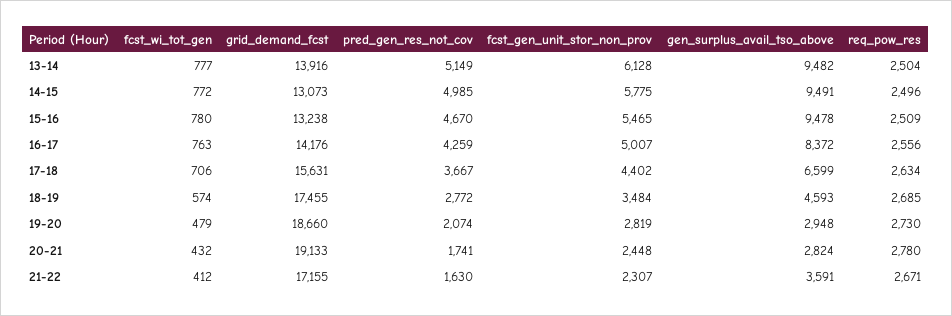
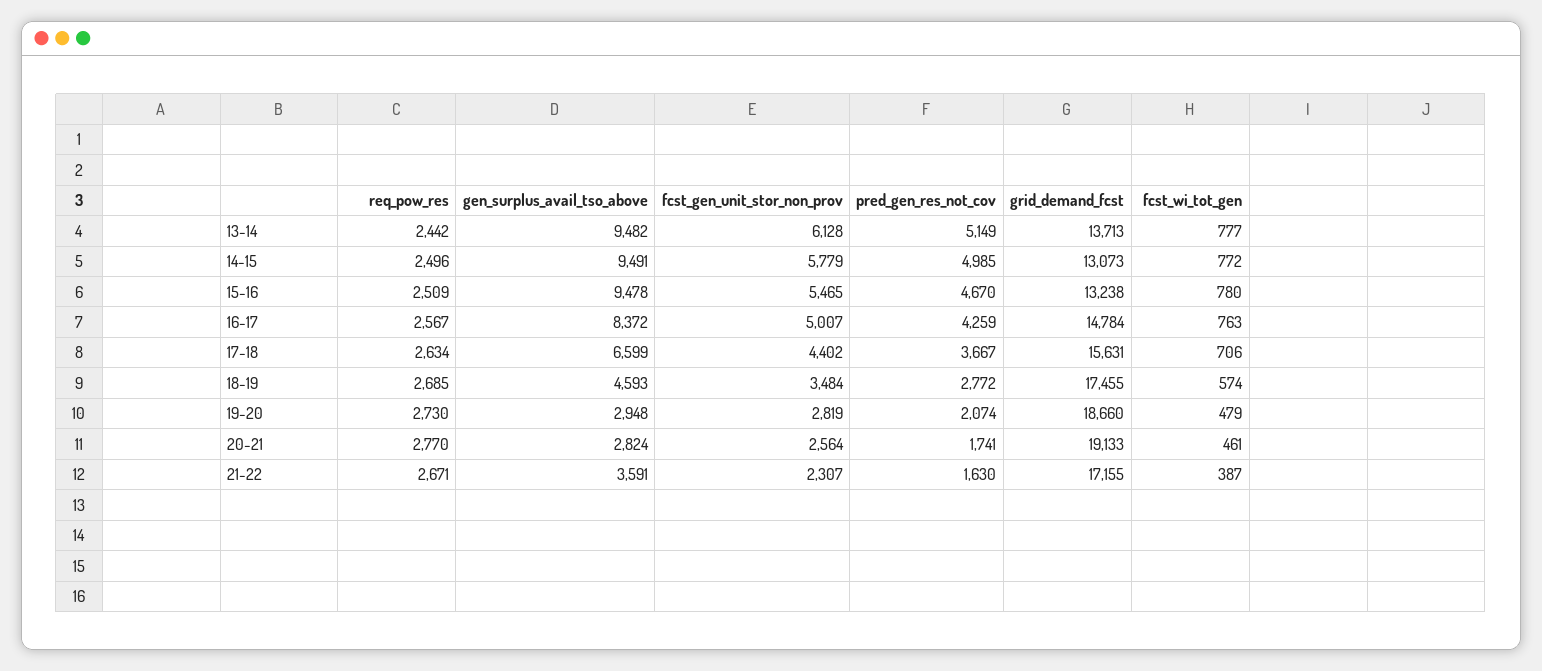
grid_demand_fcst, 13-14: 13916 -> 13713
req_pow_res, 13-14: 2504 -> 2442
fcst_gen_unit_stor_non_prov, 14-15: 5775 -> 5779
grid_demand_fcst, 16-17: 14176 -> 14784
req_pow_res, 16-17: 2556 -> 2567
fcst_wi_tot_gen, 20-21: 432 -> 461
fcst_gen_unit_stor_non_prov, 20-21: 2448 -> 2564
req_pow_res, 20-21: 2780 -> 2770
fcst_wi_tot_gen, 21-22: 412 -> 387

